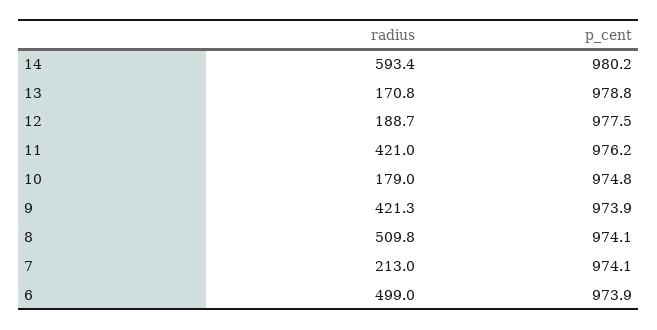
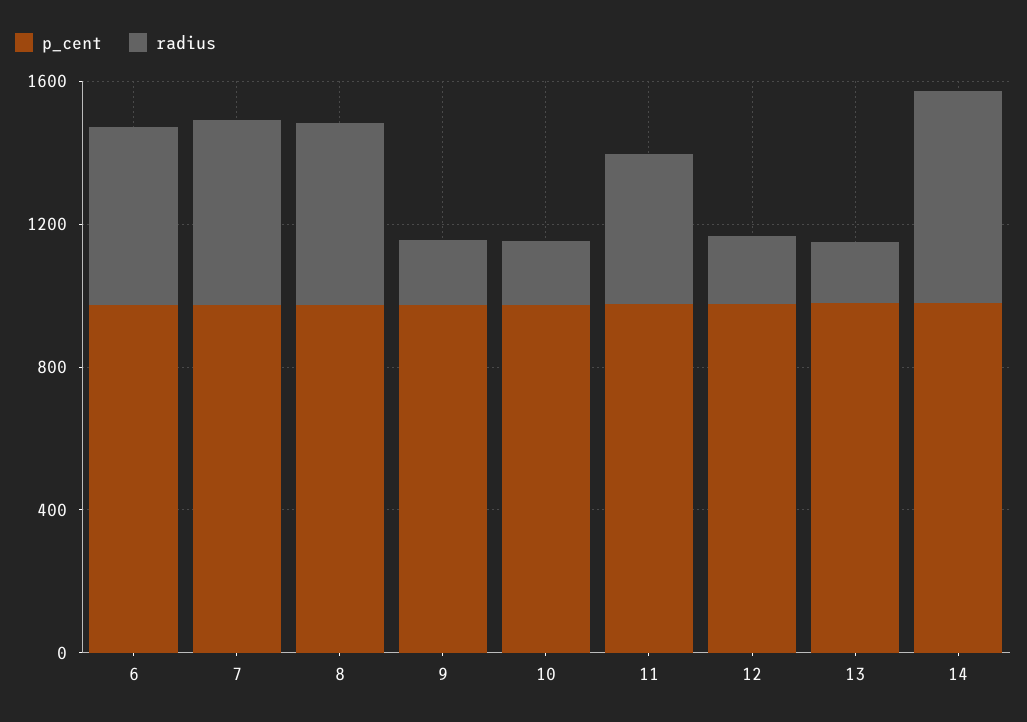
radius, 9: 421.3 -> 200
radius, 7: 213 -> 500

